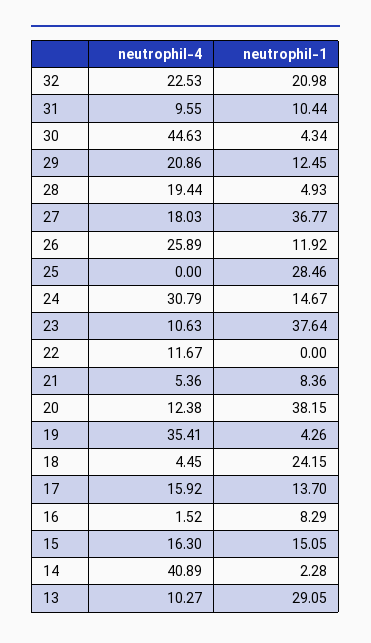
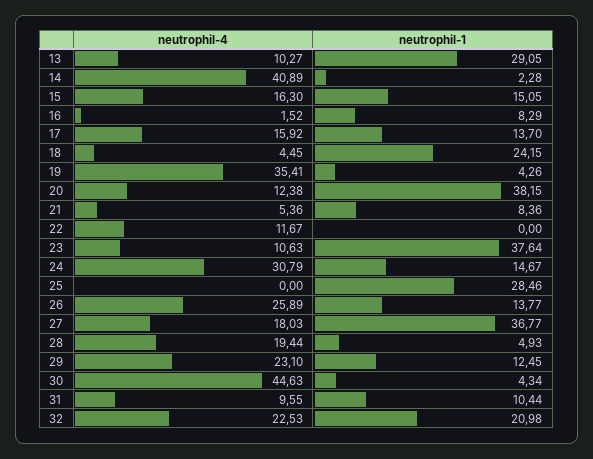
neutrophil-4, 29: 20.86 -> 23.1
neutrophil-1, 26: 11.92 -> 13.77

